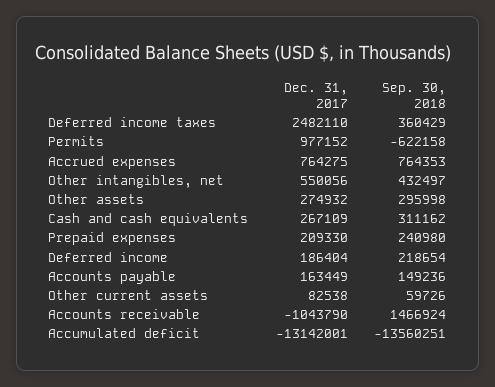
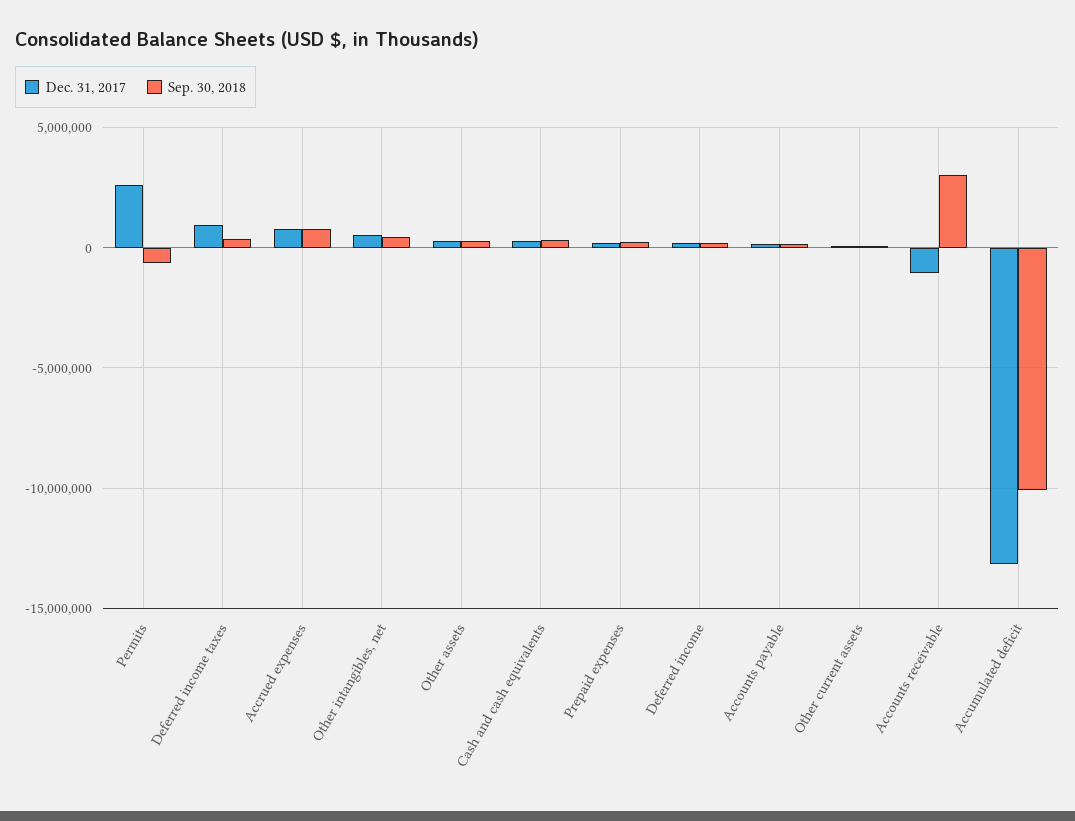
Dec. 31, 2017, Deferred income taxes: 2482110 -> 1000000
Dec. 31, 2017, Permits: 977152 -> 2500000
Sep. 30, 2018, Accounts receivable: 1466924 -> 3000000
Sep. 30, 2018, Accumulated deficit: -13560251 -> -10000000

